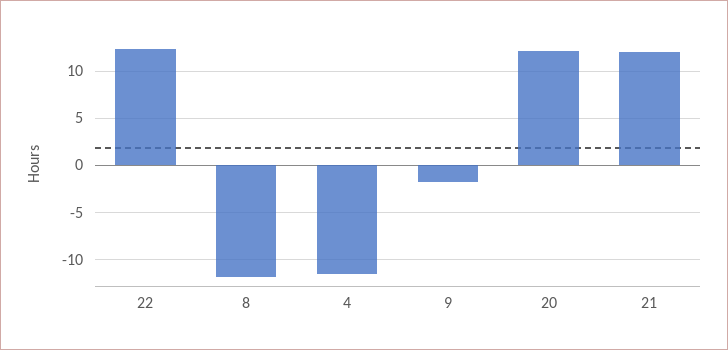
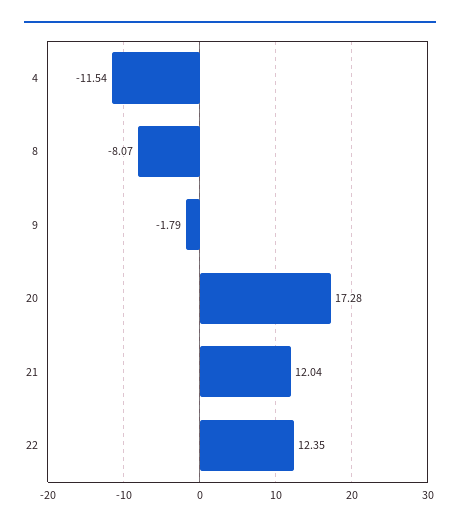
8: -12 -> -8.07
20: 12 -> 17.28

